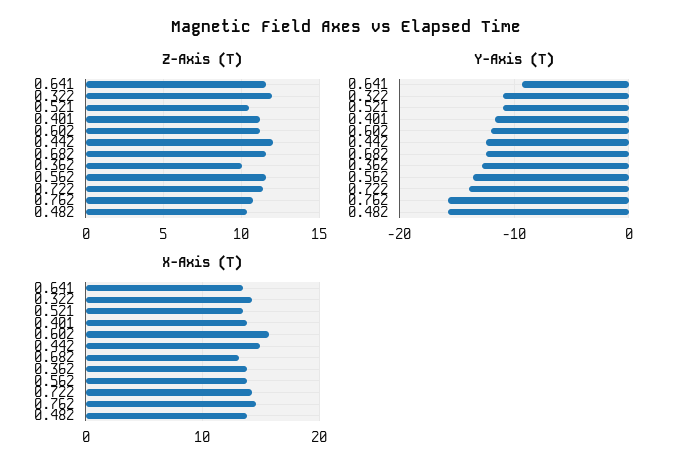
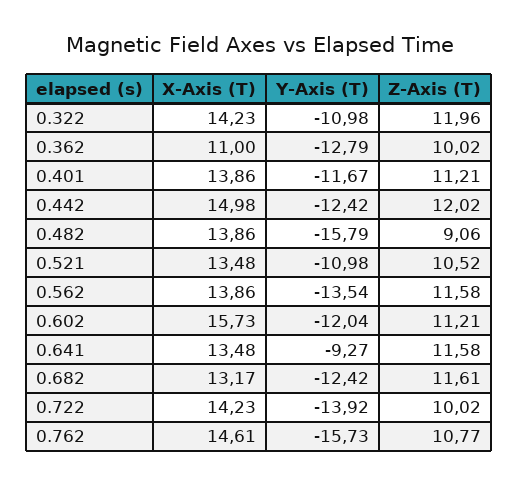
Z-Axis (T), 0.722: 11.5 -> 10.02
Z-Axis (T), 0.482: 10.5 -> 9.06
X-Axis (T), 0.362: 14 -> 11

